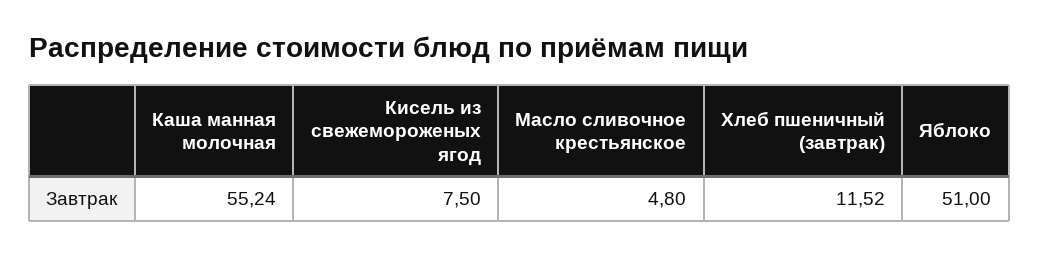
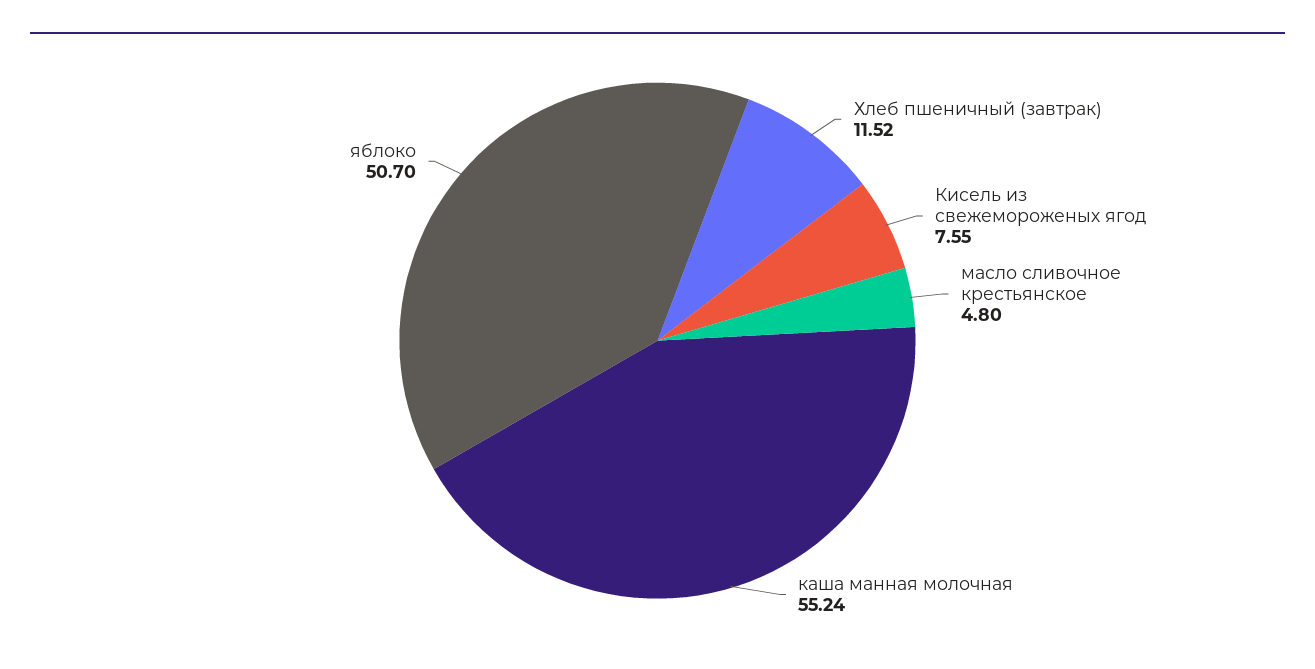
Кисель из свежемороженых ягод: 7.5 -> 7.55
Яблоко: 51 -> 50.7

